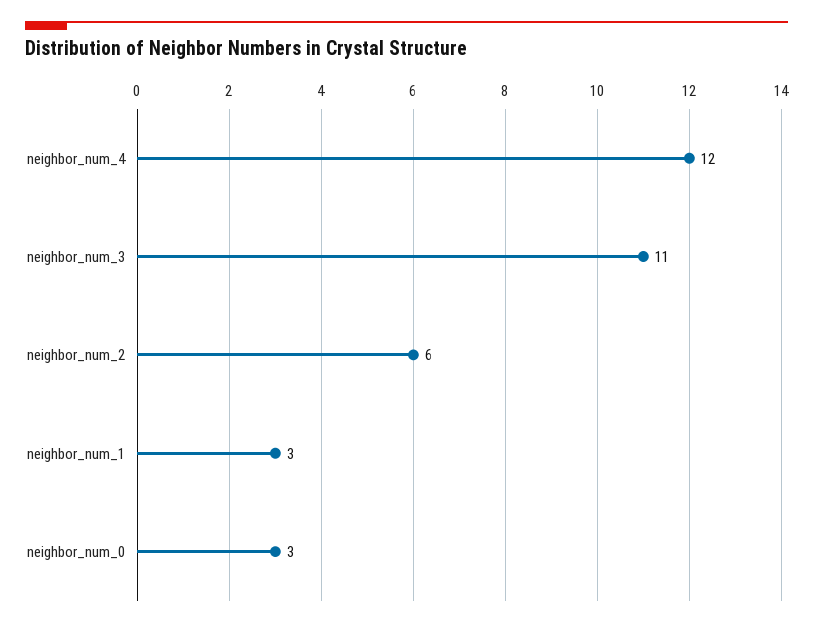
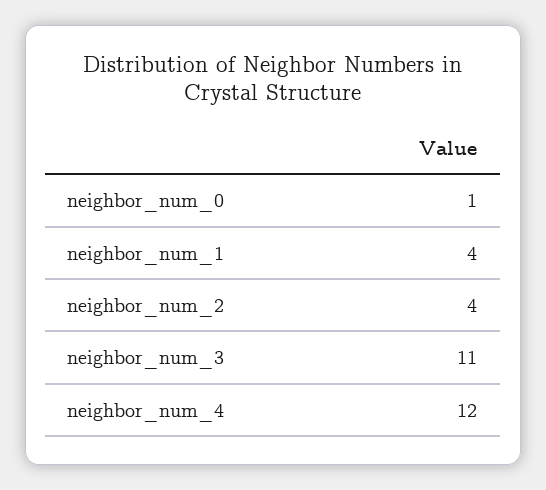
neighbor_num_2: 6 -> 4
neighbor_num_1: 3 -> 4
neighbor_num_0: 3 -> 1

